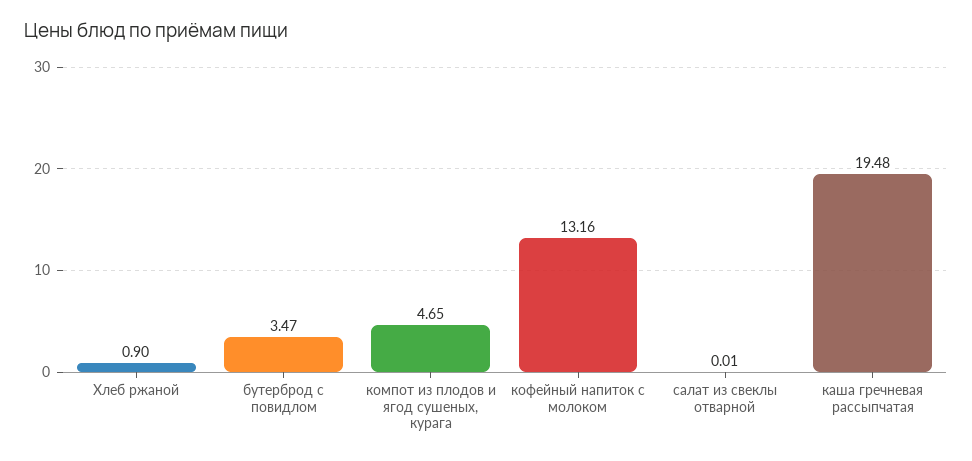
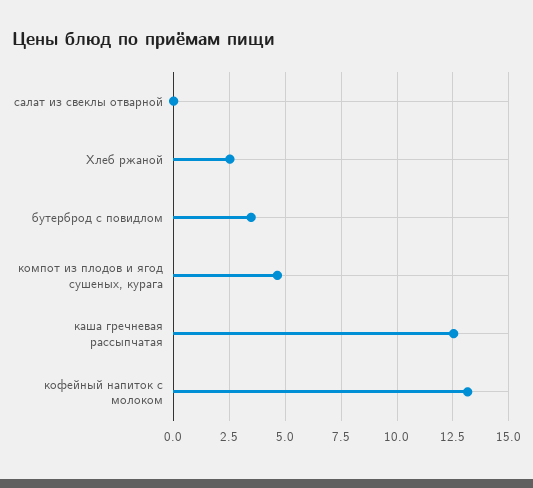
Хлеб ржаной: 0.9 -> 2.5
каша гречневая рассыпчатая: 19.48 -> 12.5

